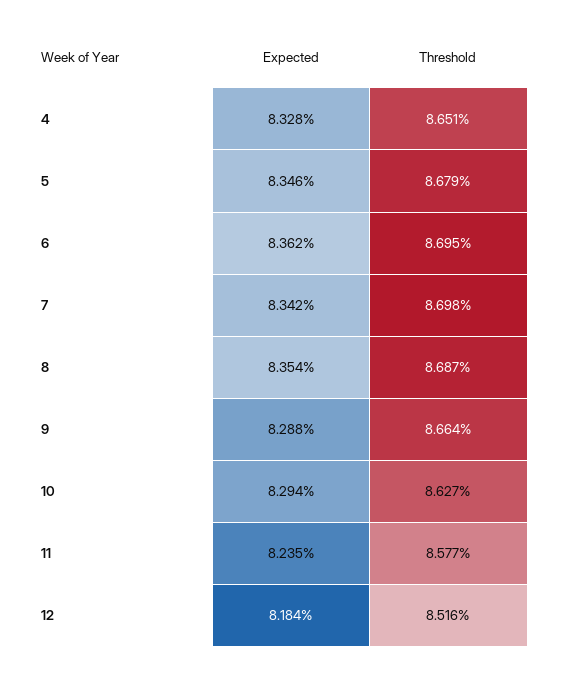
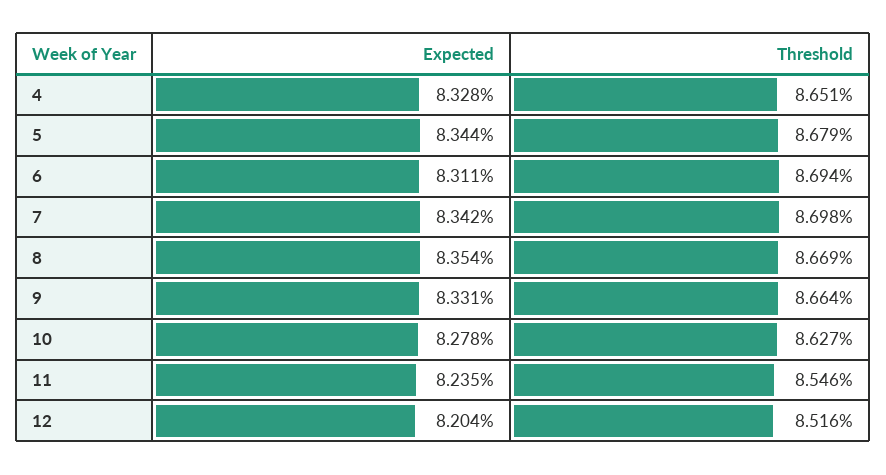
Expected, 5: 8.346 -> 8.344
Expected, 6: 8.362 -> 8.311
Threshold, 6: 8.695 -> 8.694
Threshold, 8: 8.687 -> 8.669
Expected, 9: 8.288 -> 8.331
Expected, 10: 8.294 -> 8.278
Threshold, 11: 8.577 -> 8.546
Expected, 12: 8.184 -> 8.204

